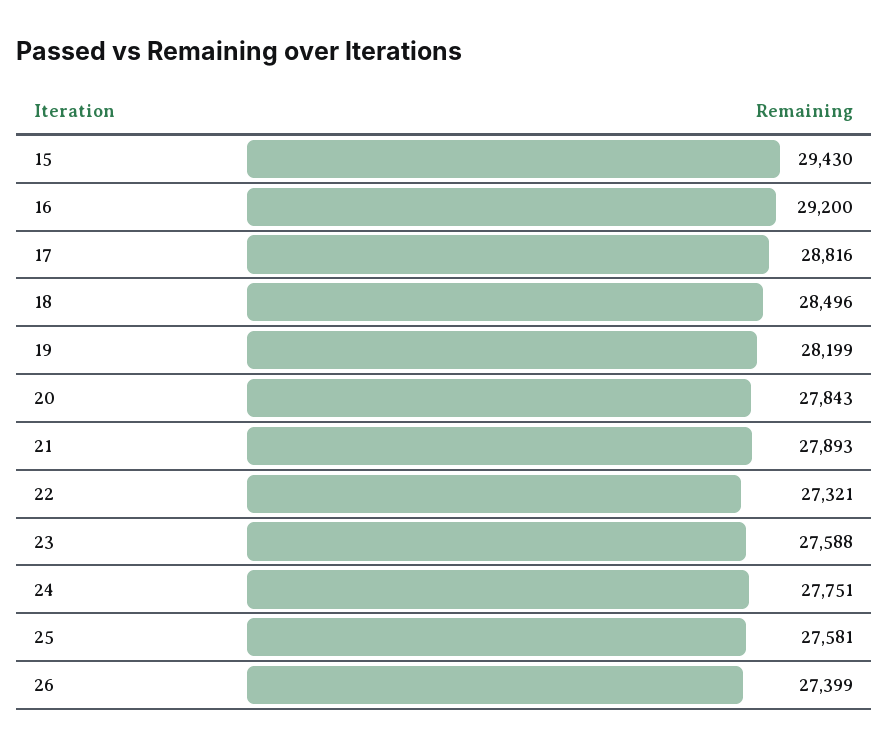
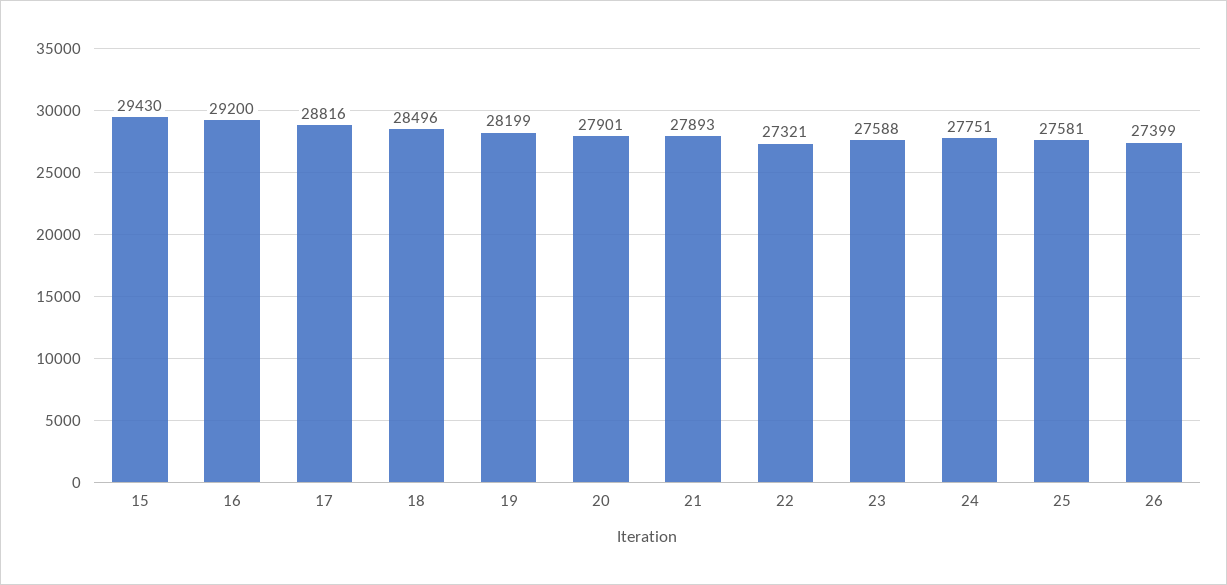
20: 27843 -> 27901

